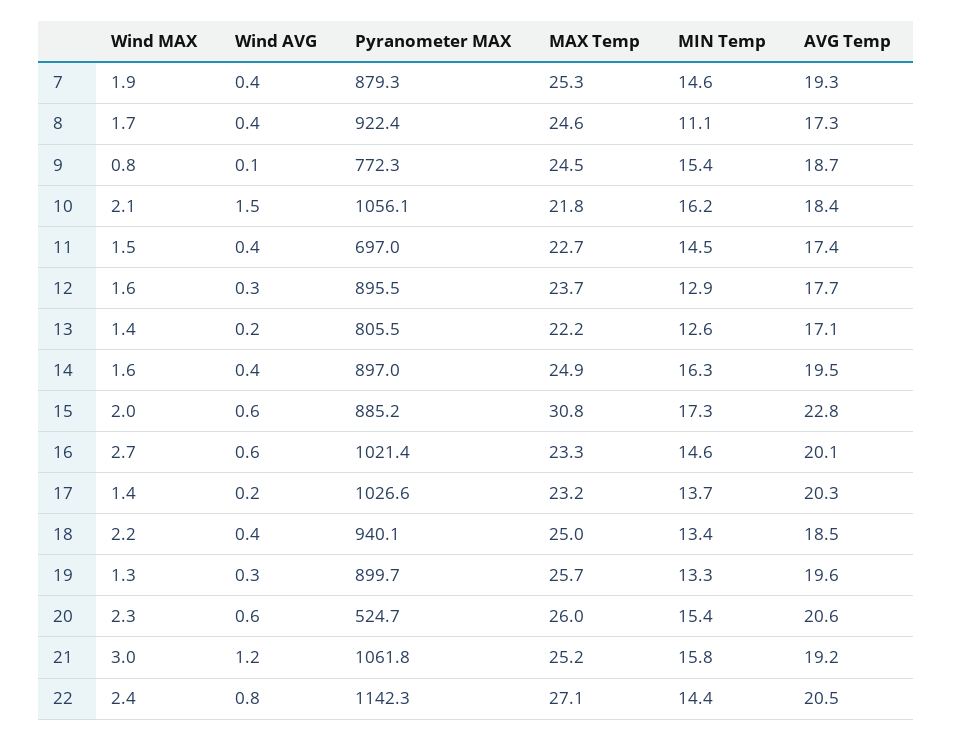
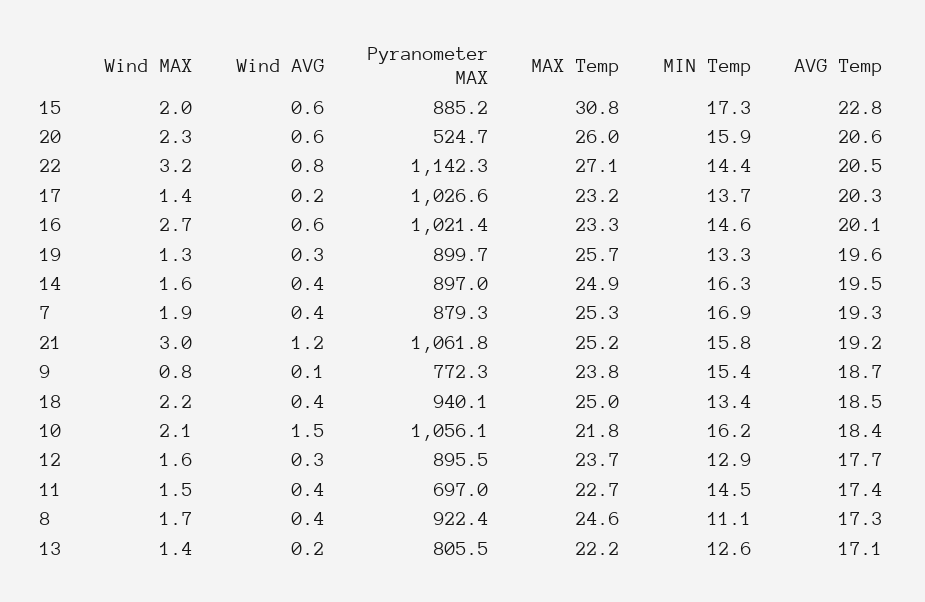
MIN Temp, 7: 14.6 -> 16.9
MAX Temp, 9: 24.5 -> 23.8
MIN Temp, 20: 15.4 -> 15.9
Wind MAX, 22: 2.4 -> 3.2

